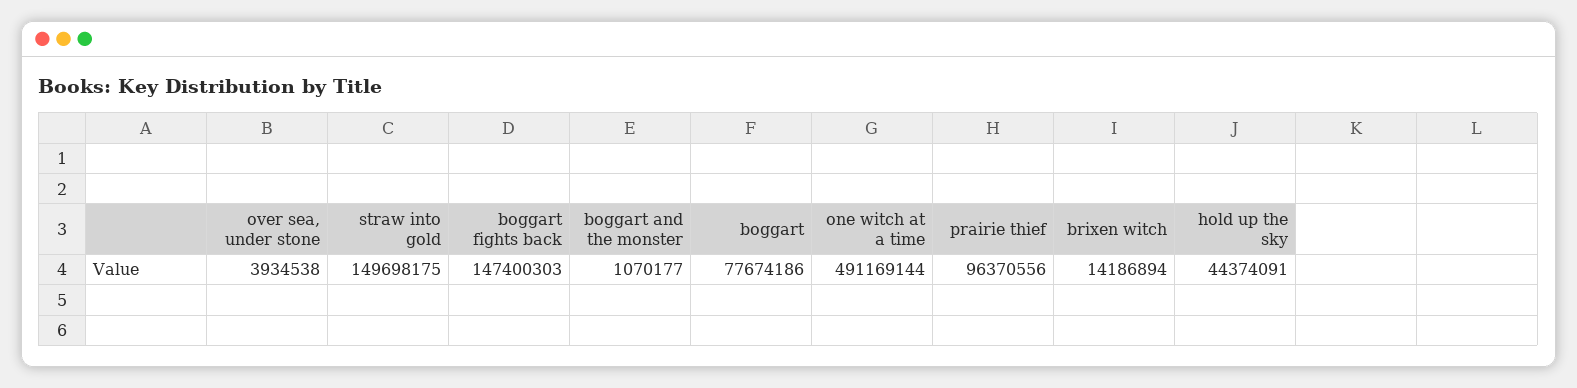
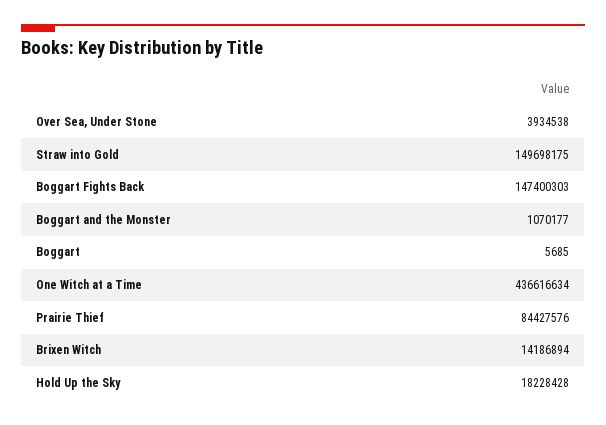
boggart: 77674186 -> 5685
one witch at a time: 491169144 -> 436616634
prairie thief: 96370556 -> 84427576
hold up the sky: 44374091 -> 18228428

